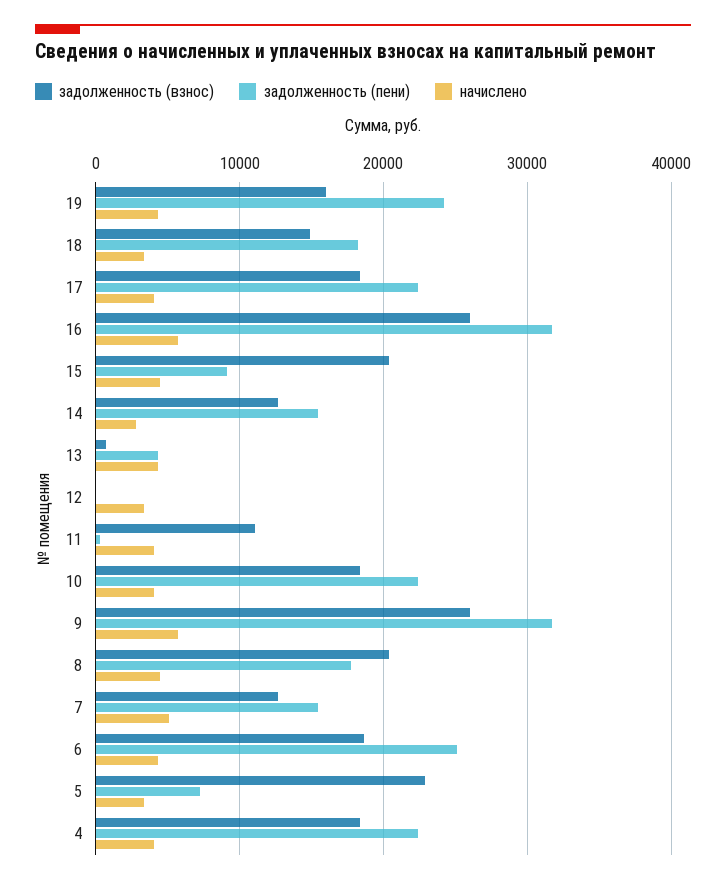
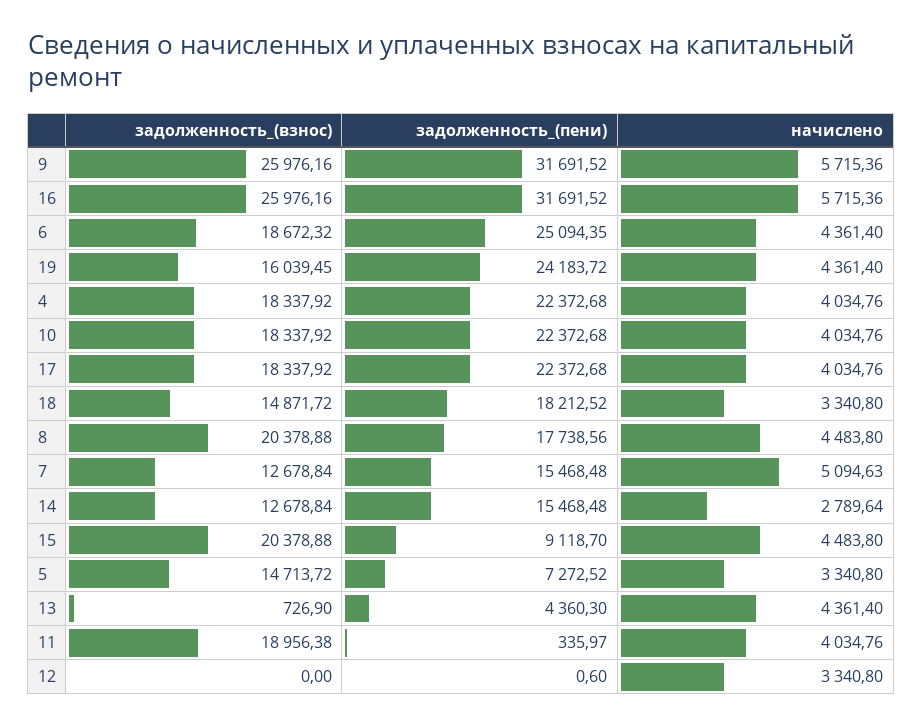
задолженность (взнос), 11: 11000 -> 18956.38
задолженность (взнос), 5: 23000 -> 14713.72

